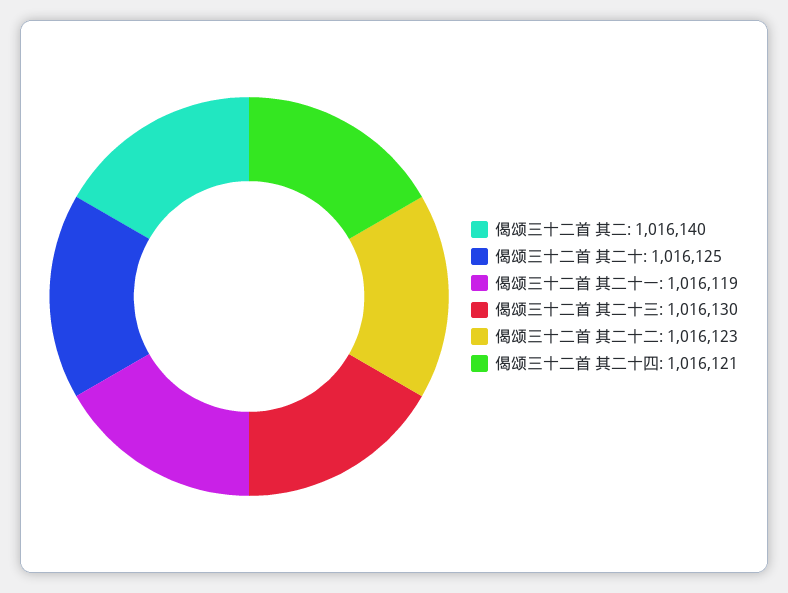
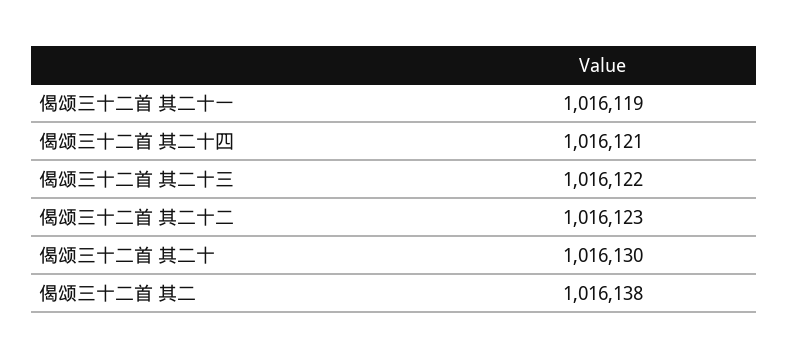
偈颂三十二首 其二: 1016140 -> 1016138
偈颂三十二首 其二十: 1016125 -> 1016130
偈颂三十二首 其二十三: 1016130 -> 1016122

